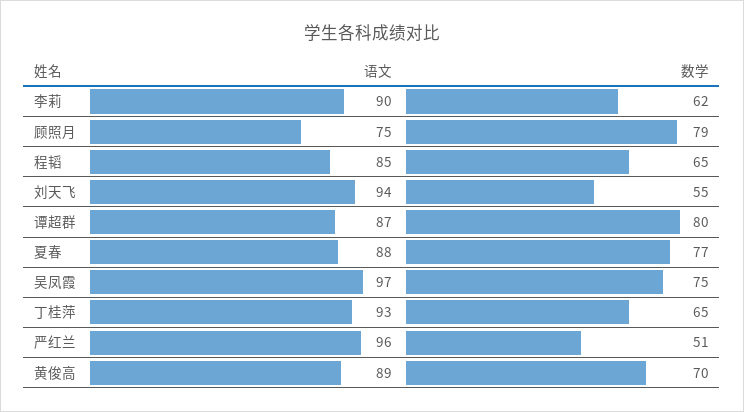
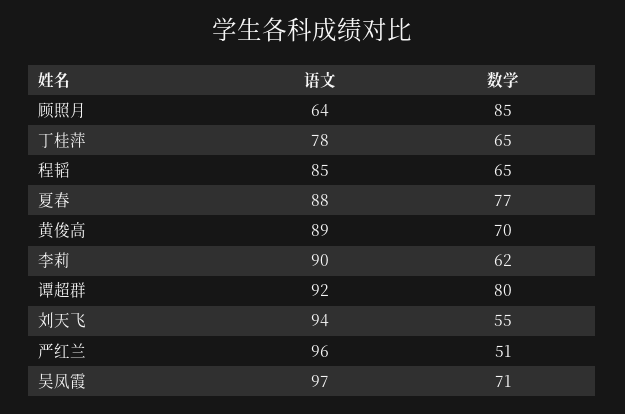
语文, 顾照月: 75 -> 64
数学, 顾照月: 79 -> 85
语文, 谭超群: 87 -> 92
数学, 吴凤霞: 75 -> 71
语文, 丁桂萍: 93 -> 78

